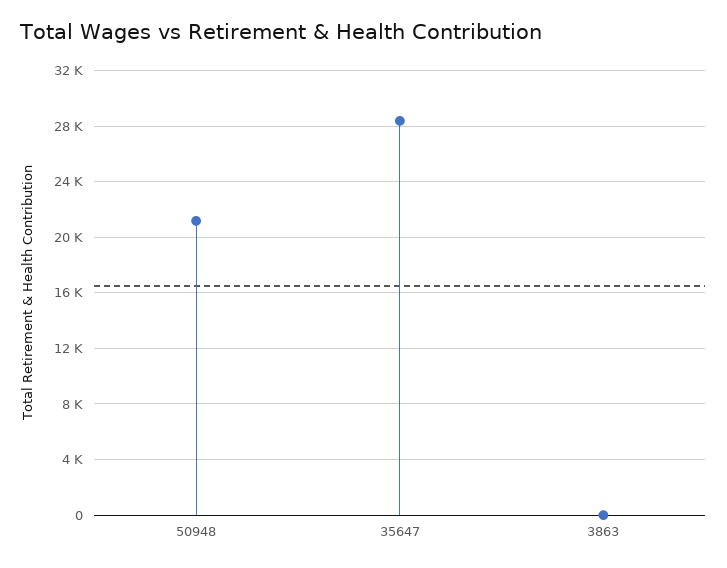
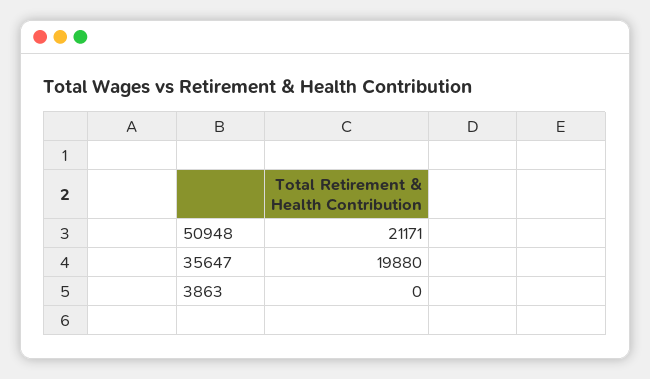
35647: 28500 -> 19880

